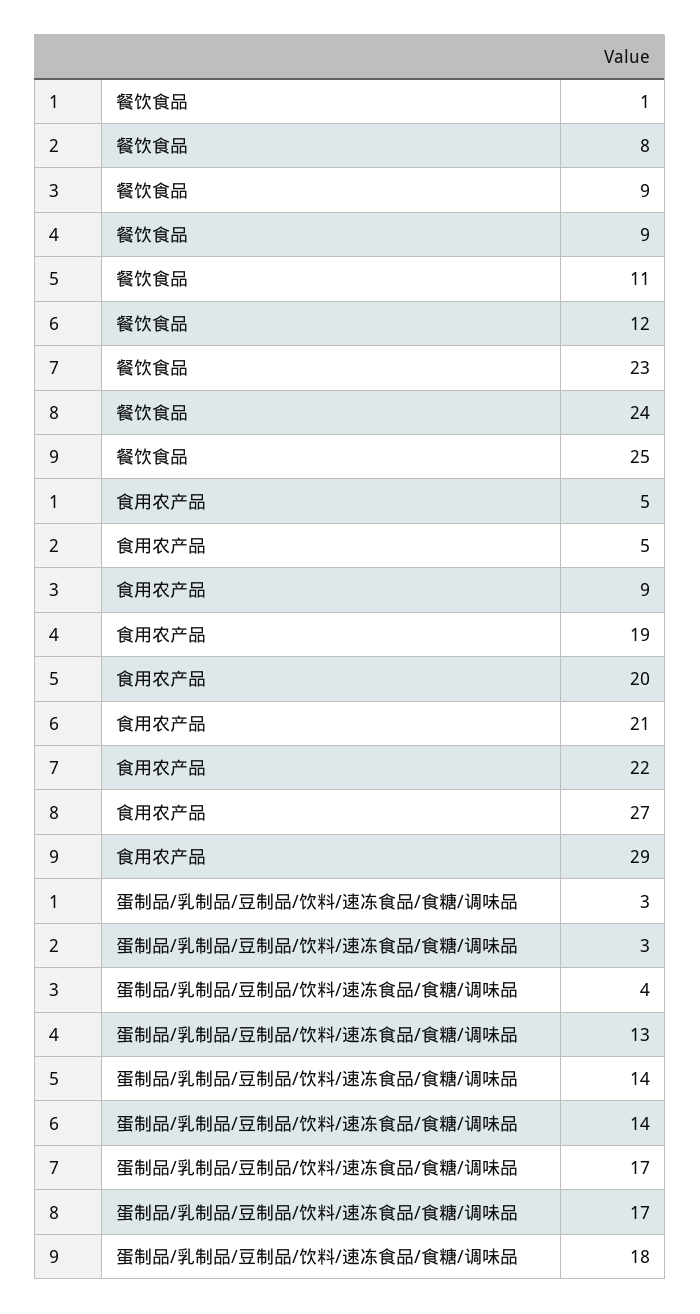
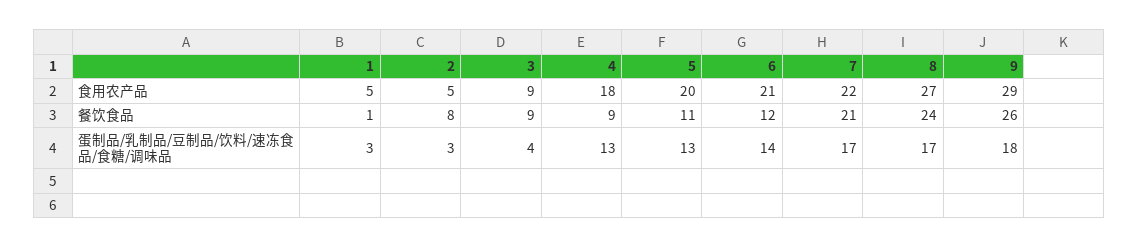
7, 餐饮食品: 23 -> 21
9, 餐饮食品: 25 -> 26
4, 食用农产品: 19 -> 18
5, 蛋制品/乳制品/豆制品/饮料/速冻食品/食糖/调味品: 14 -> 13

